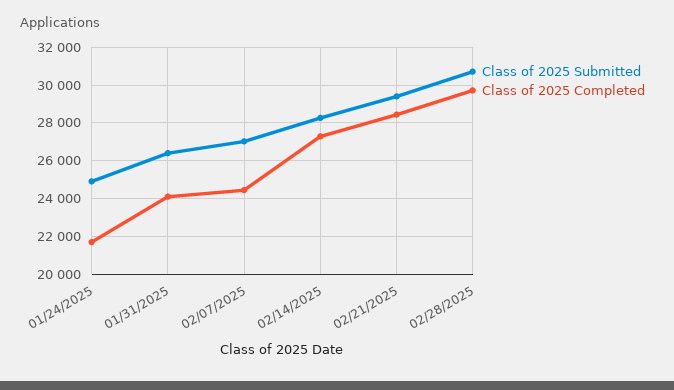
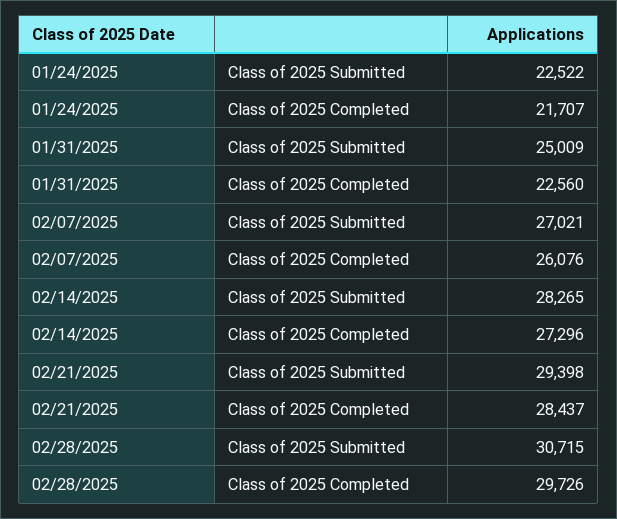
Class of 2025 Submitted, 01/24/2025: 25000 -> 22522
Class of 2025 Submitted, 01/31/2025: 26500 -> 25009
Class of 2025 Completed, 01/31/2025: 24000 -> 22560
Class of 2025 Completed, 02/07/2025: 24500 -> 26076

